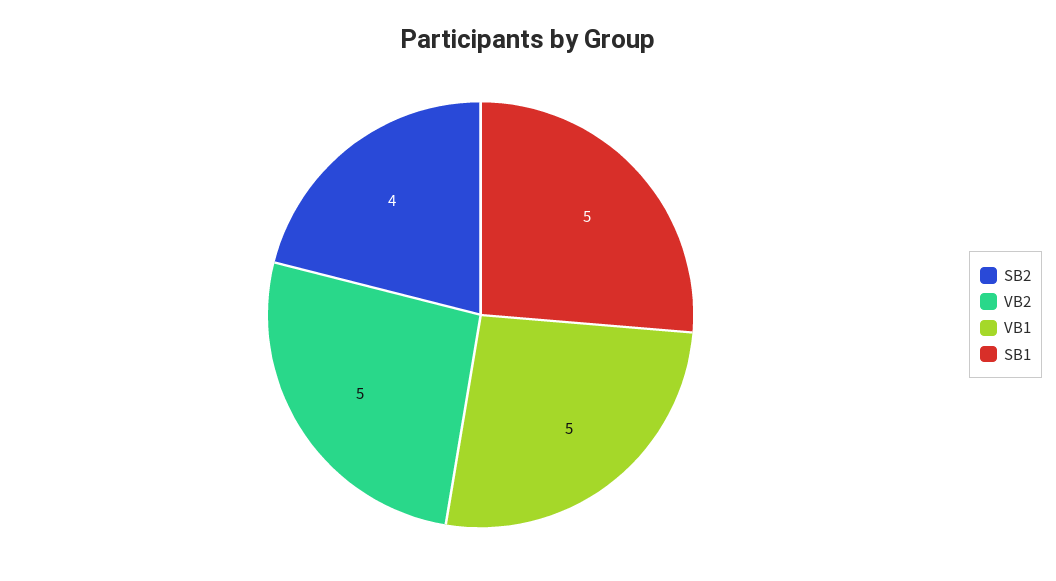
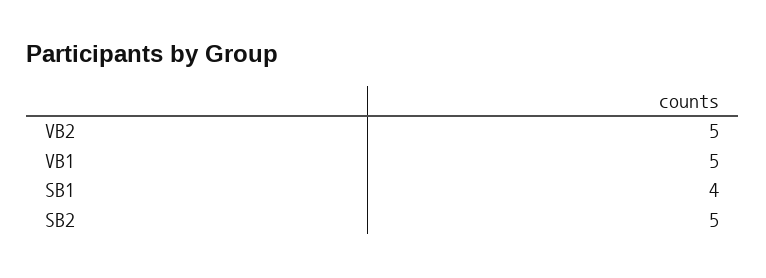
SB2: 4 -> 5
SB1: 5 -> 4

